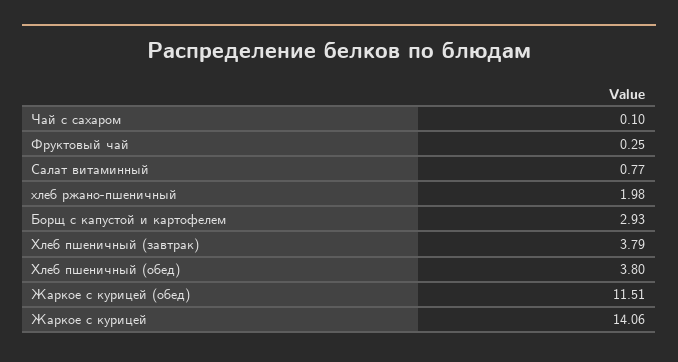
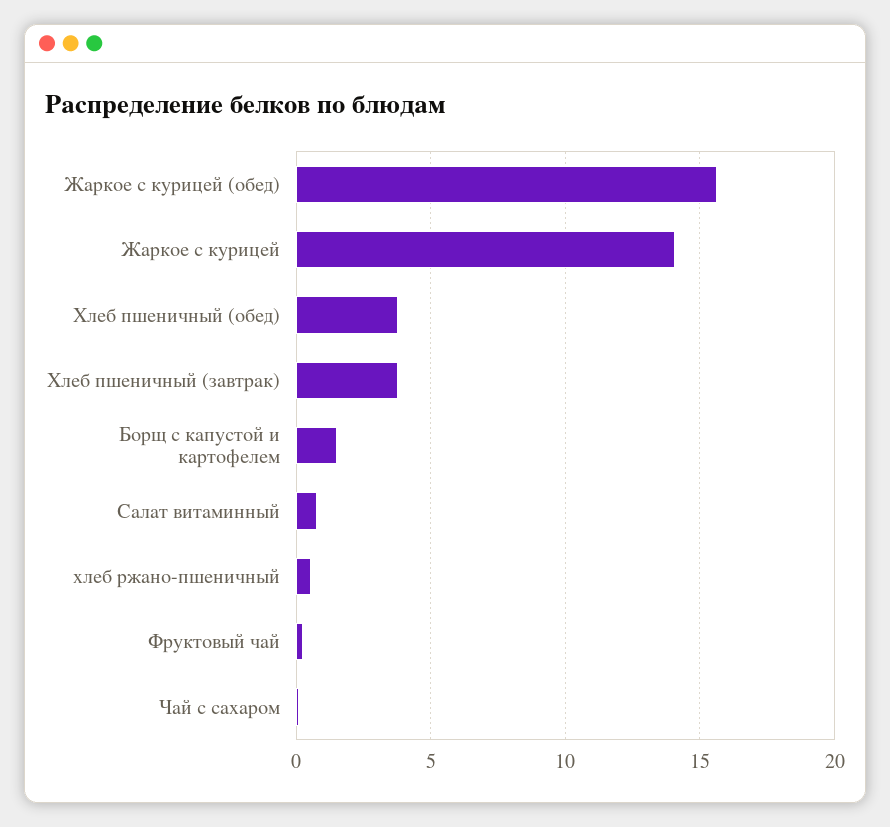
хлеб ржано-пшеничный: 1.98 -> 0.5
Борщ с капустой и картофелем: 2.93 -> 1.5
Жаркое с курицей (обед): 11.51 -> 15.5

